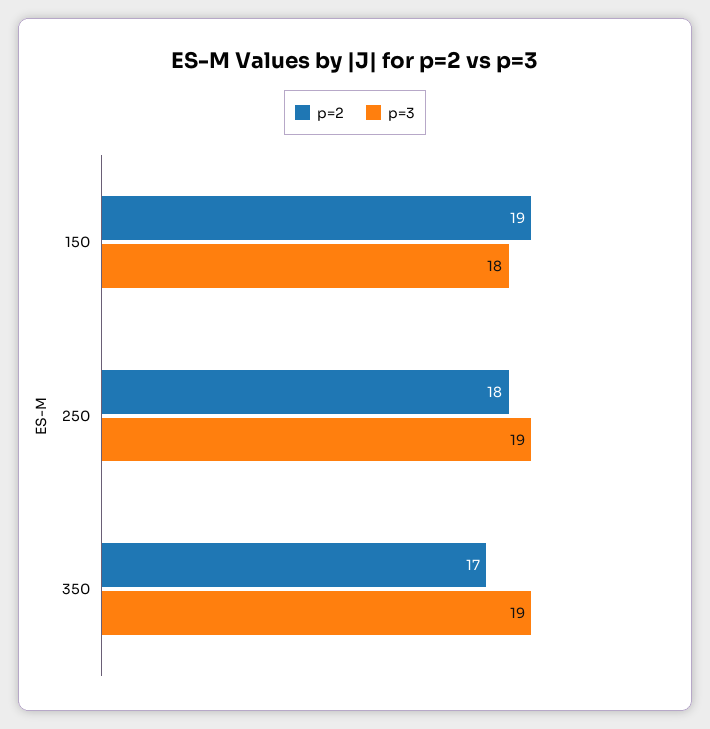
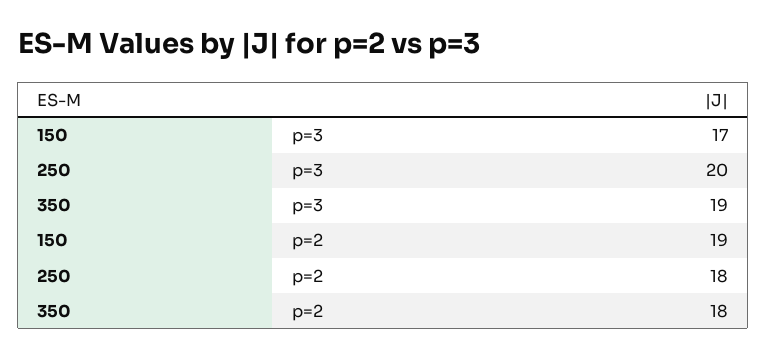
p=3, 150: 18 -> 17
p=3, 250: 19 -> 20
p=2, 350: 17 -> 18

